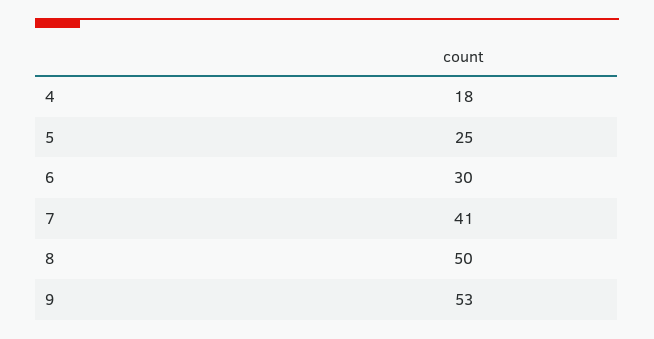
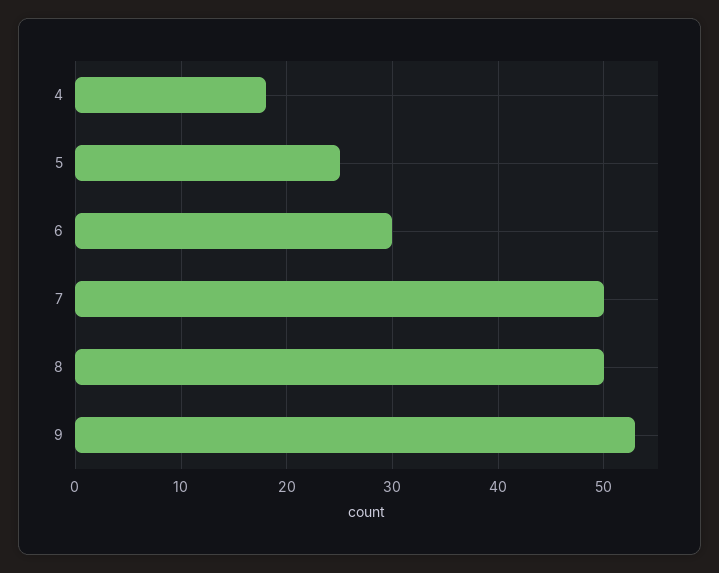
7: 41 -> 50

